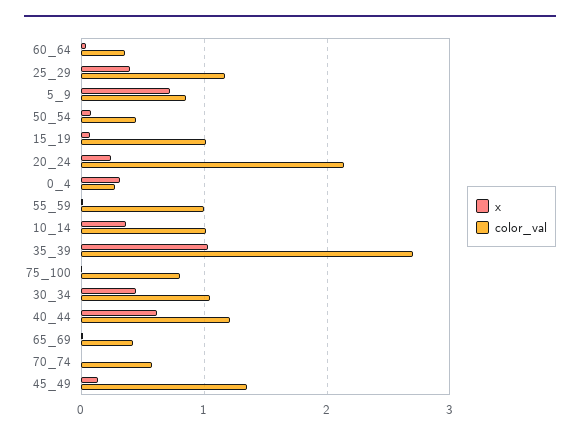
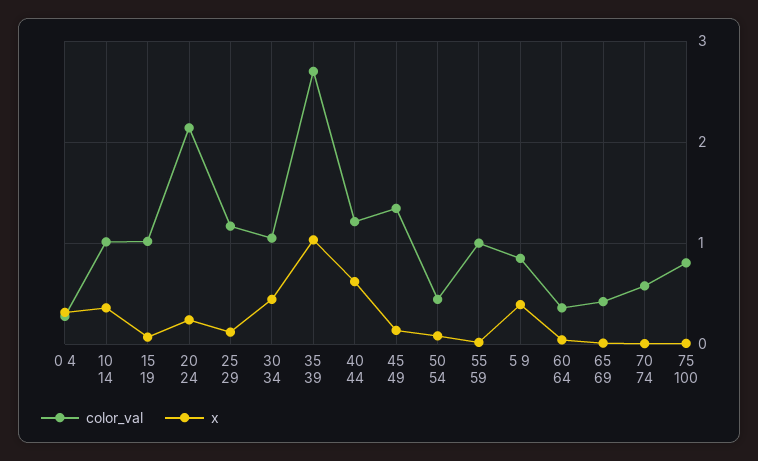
x, 25_29: 0.4 -> 0.1
x, 5_9: 0.7 -> 0.4

